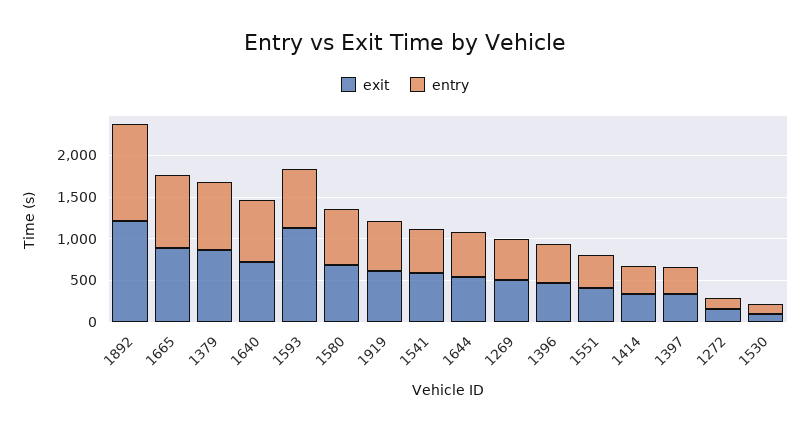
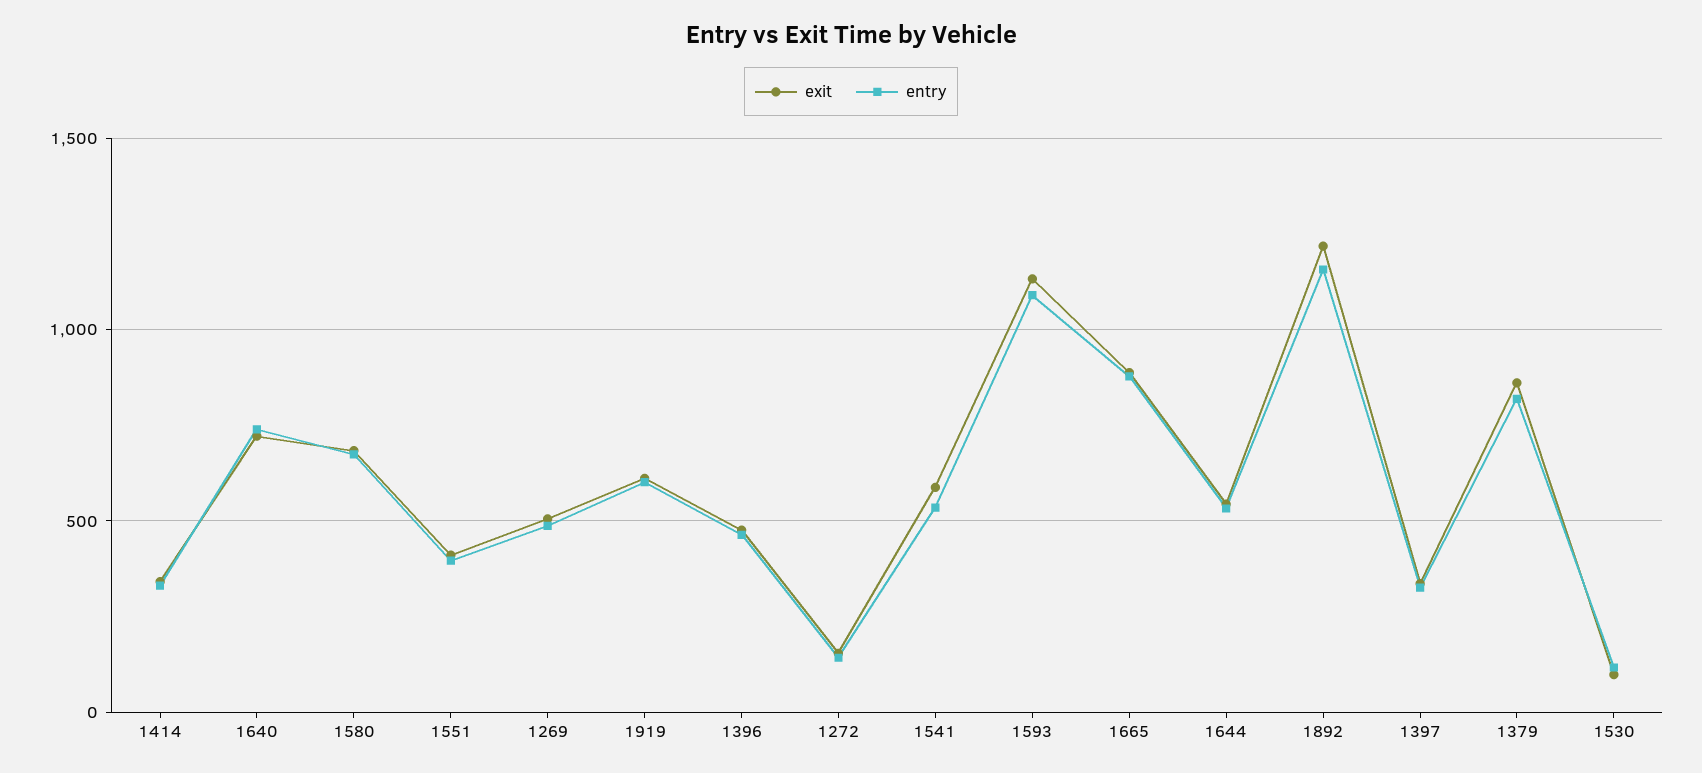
entry, 1593: 700 -> 1100

